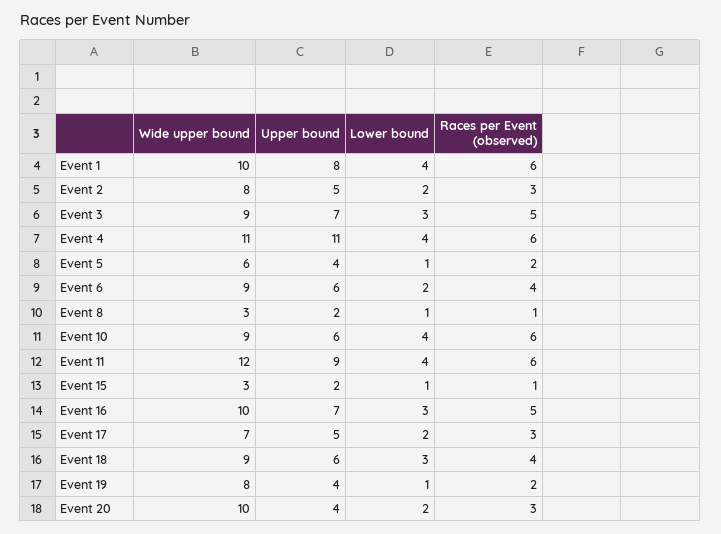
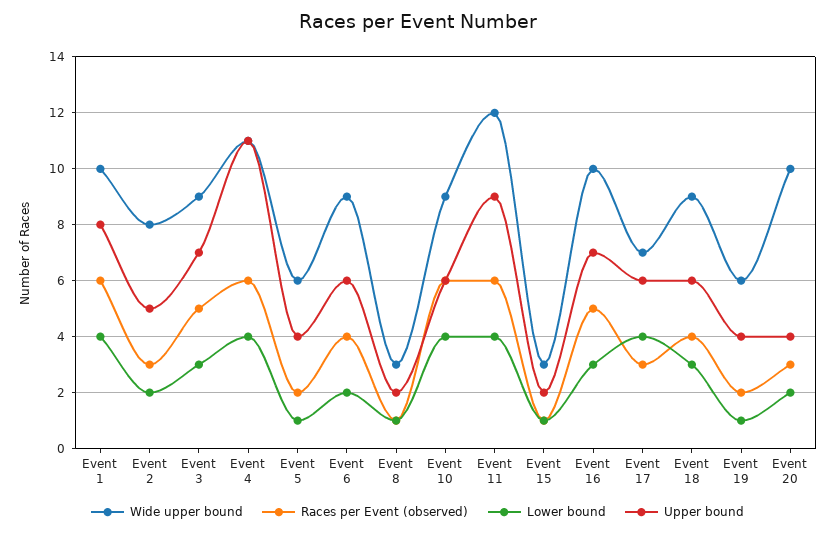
Upper bound, Event 17: 5 -> 6
Lower bound, Event 17: 2 -> 4
Wide upper bound, Event 19: 8 -> 6

